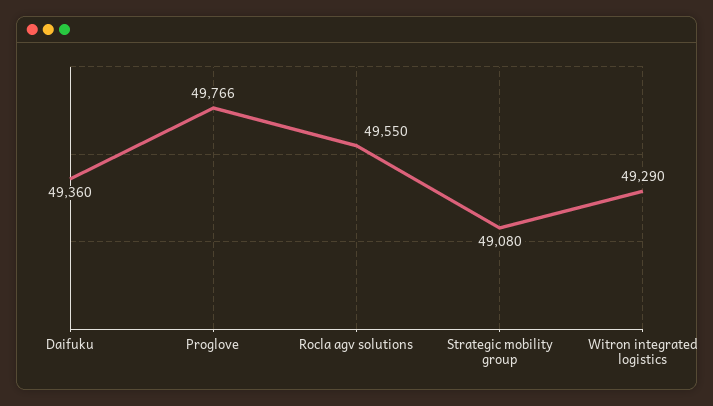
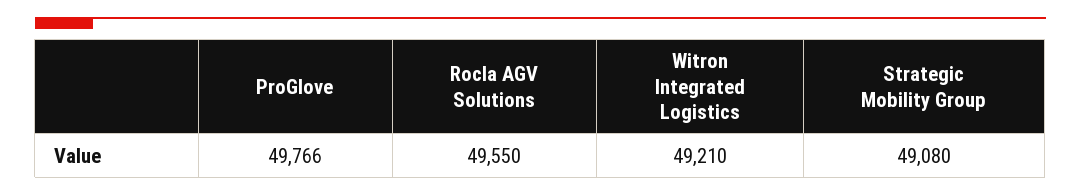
Daifuku: 49360 -> none
Witron integrated logistics: 49290 -> 49210

